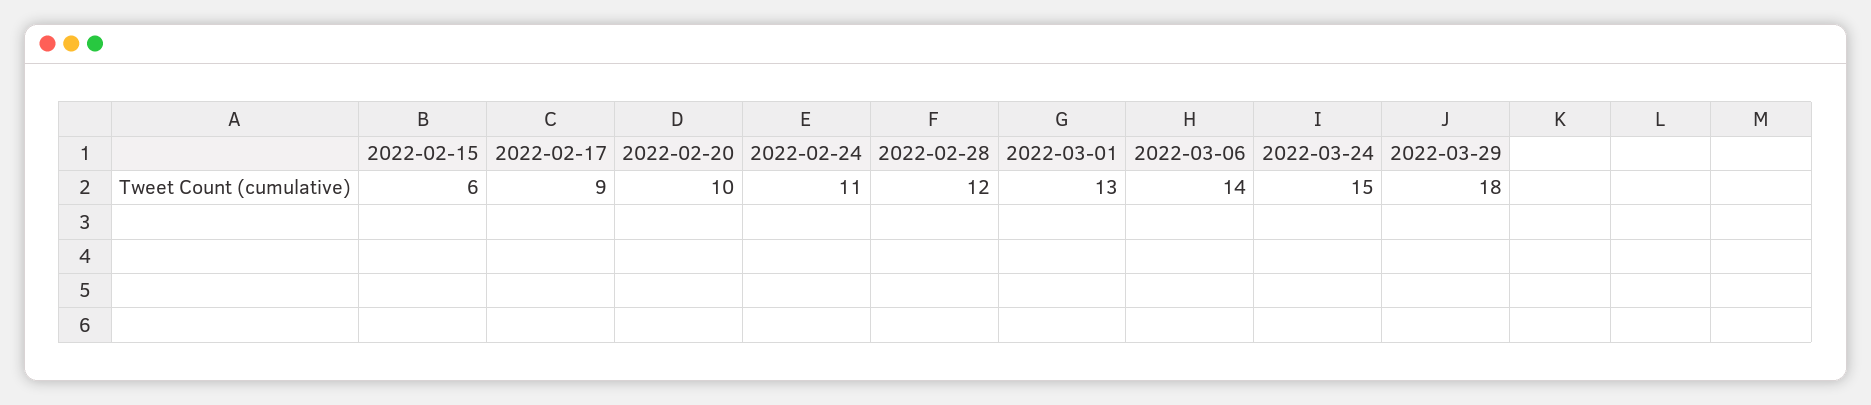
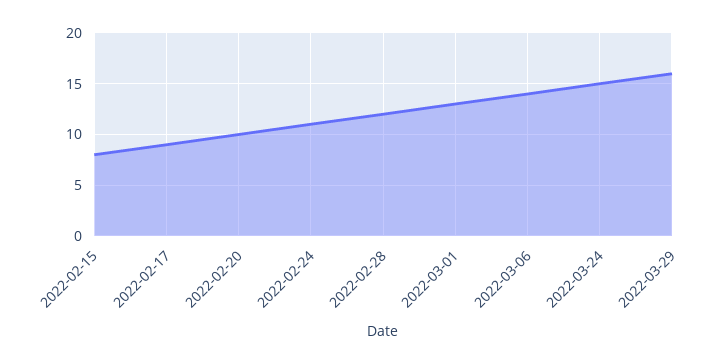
2022-02-15: 6 -> 8
2022-03-29: 18 -> 16

